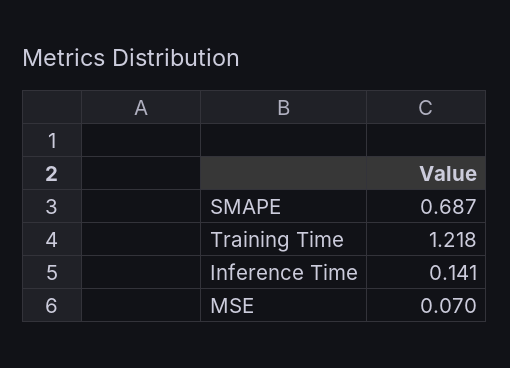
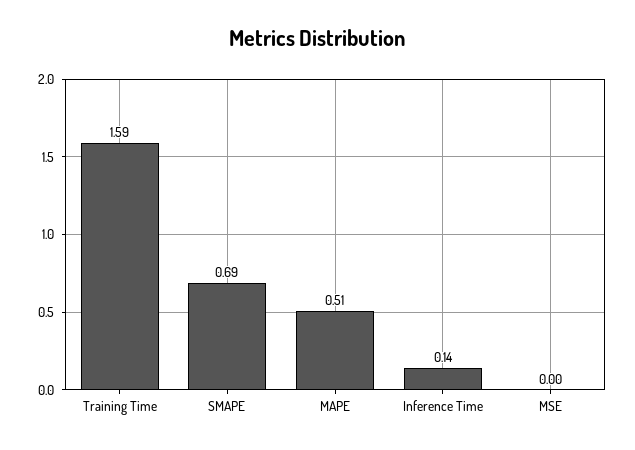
Training Time: 1.218 -> 1.59
MSE: 0.07 -> 0
MAPE: none -> 0.51

